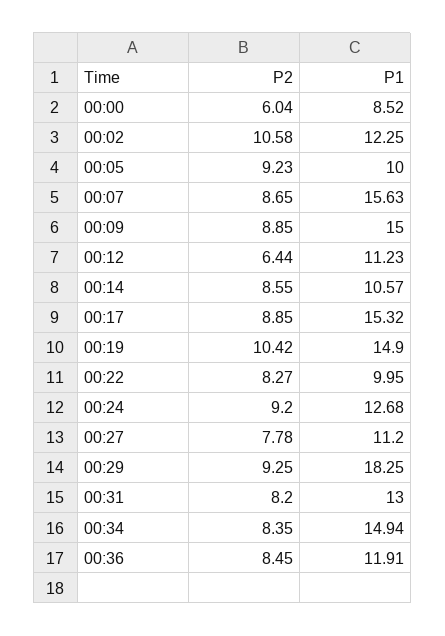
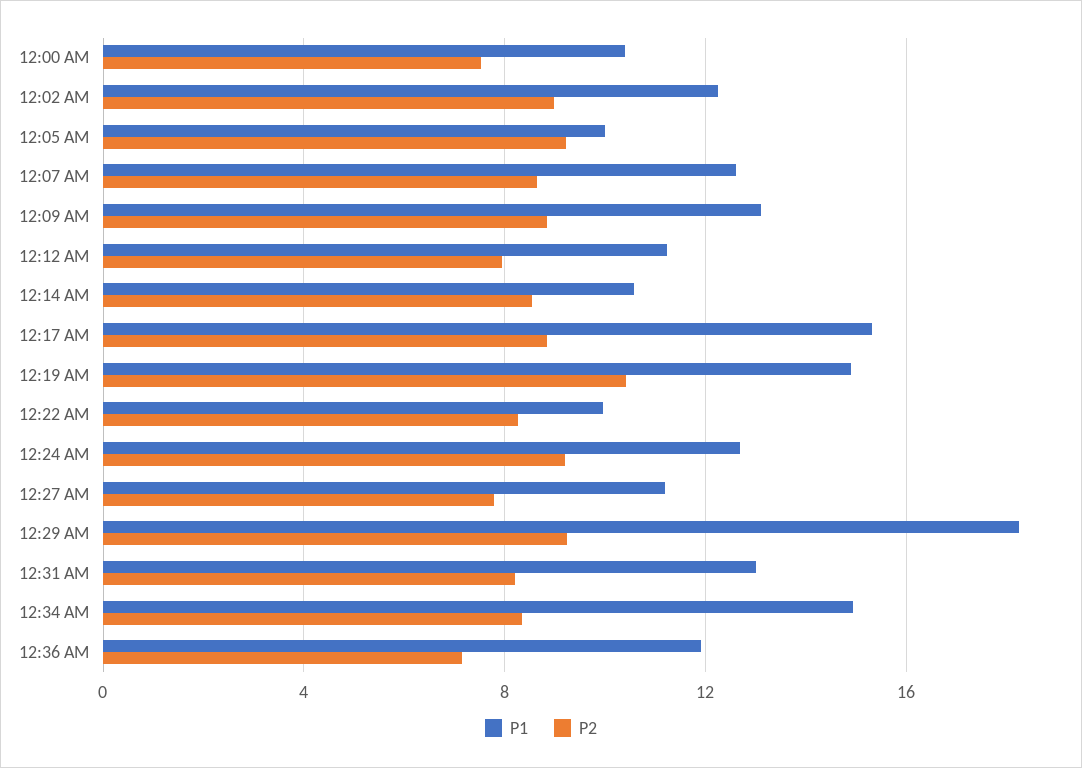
P2, 00:00: 6.04 -> 7.5
P1, 00:00: 8.52 -> 10.5
P2, 00:02: 10.58 -> 9
P1, 00:07: 15.63 -> 12.5
P1, 00:09: 15 -> 13
P2, 00:12: 6.44 -> 8
P2, 00:36: 8.45 -> 7

